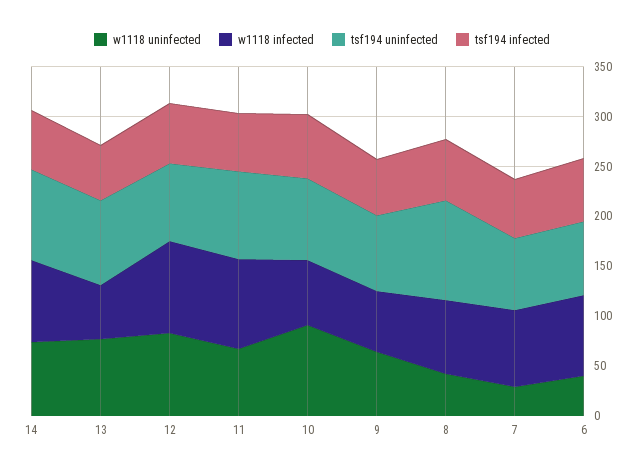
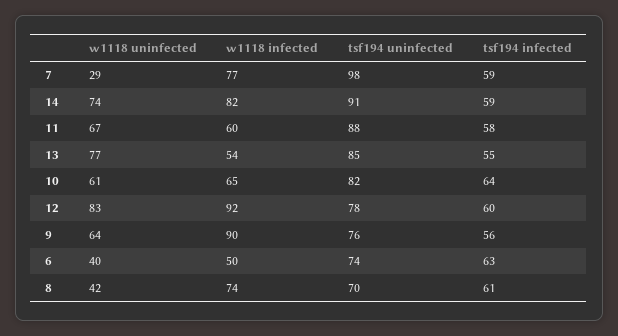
w1118 infected, 11: 90 -> 60
w1118 uninfected, 10: 90 -> 61
w1118 infected, 9: 60 -> 90
tsf194 uninfected, 8: 100 -> 70
tsf194 uninfected, 7: 70 -> 98
w1118 infected, 6: 80 -> 50

